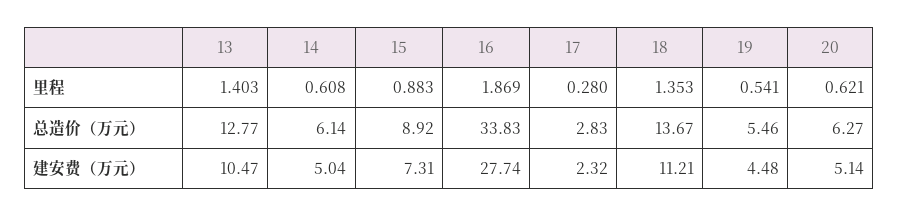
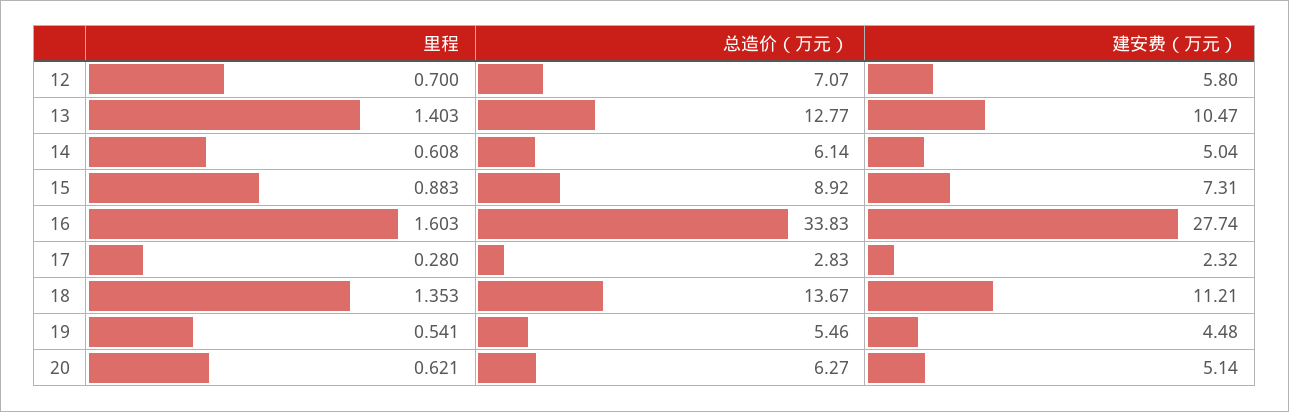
16, 里程: 1.869 -> 1.603
12, 里程: none -> 0.7
12, 总造价（万元）: none -> 7.07
12, 建安费（万元）: none -> 5.8

